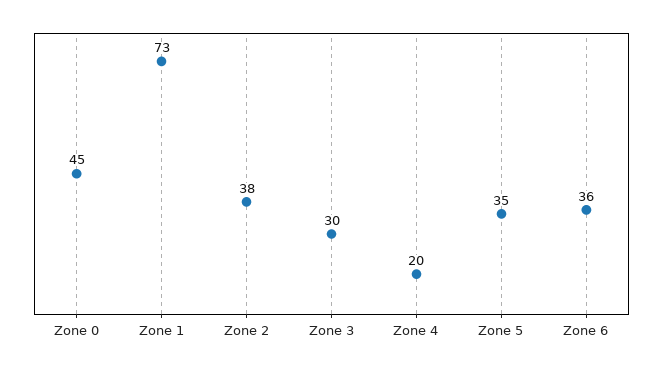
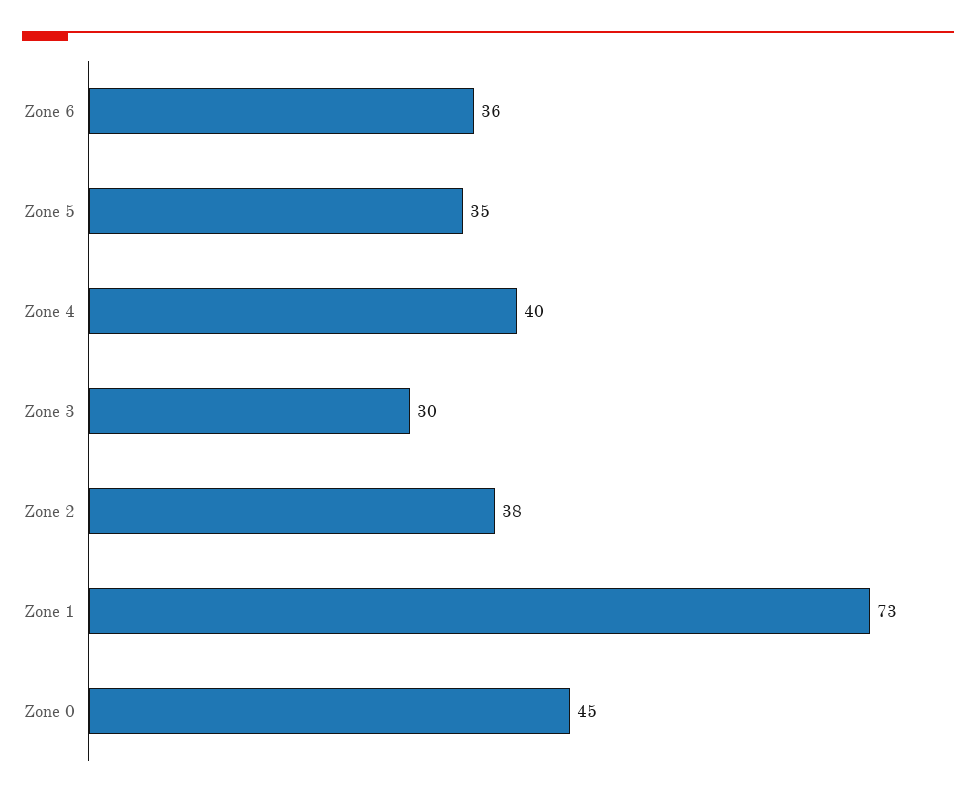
Zone 4: 20 -> 40

